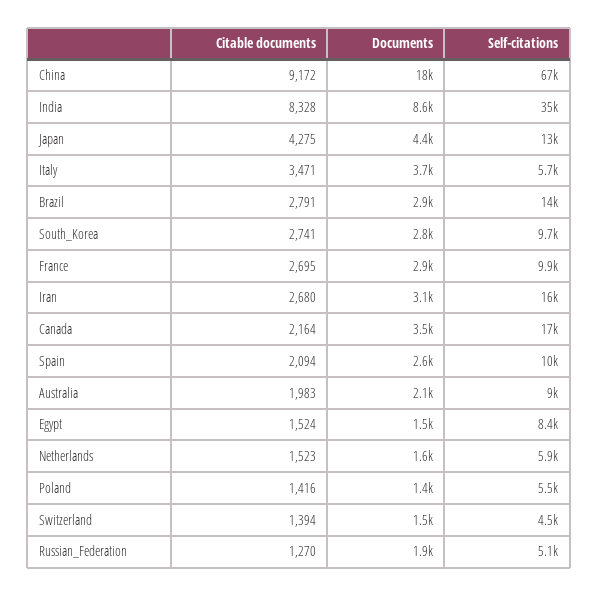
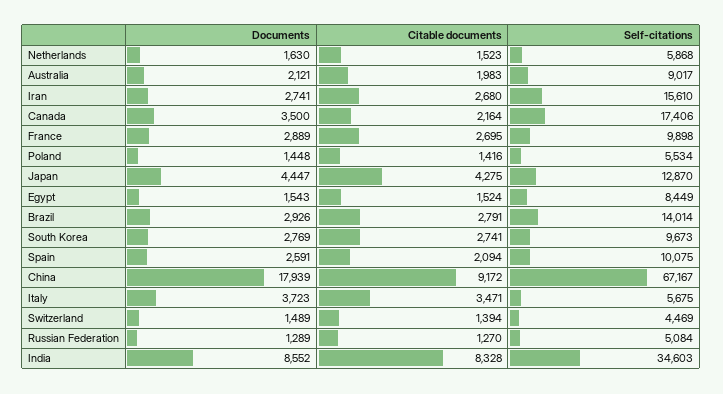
Documents, Iran: 3100 -> 2741
Documents, Russian_Federation: 1900 -> 1289

